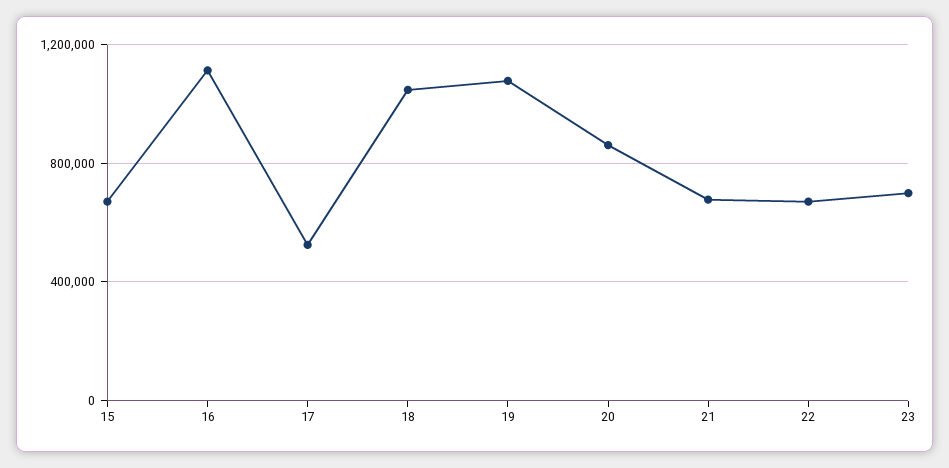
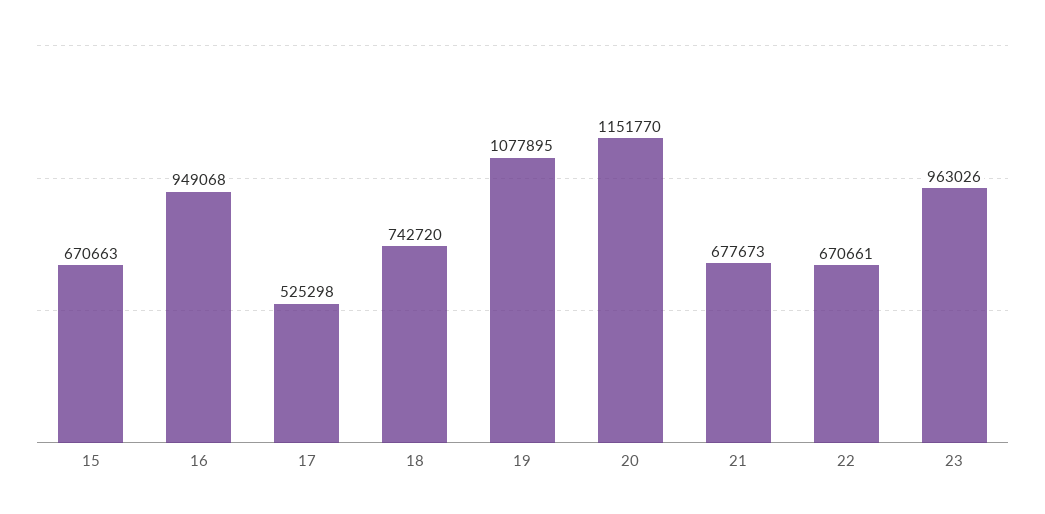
16: 1100000 -> 949068
18: 1050000 -> 742720
20: 850000 -> 1151770
23: 700000 -> 963026

